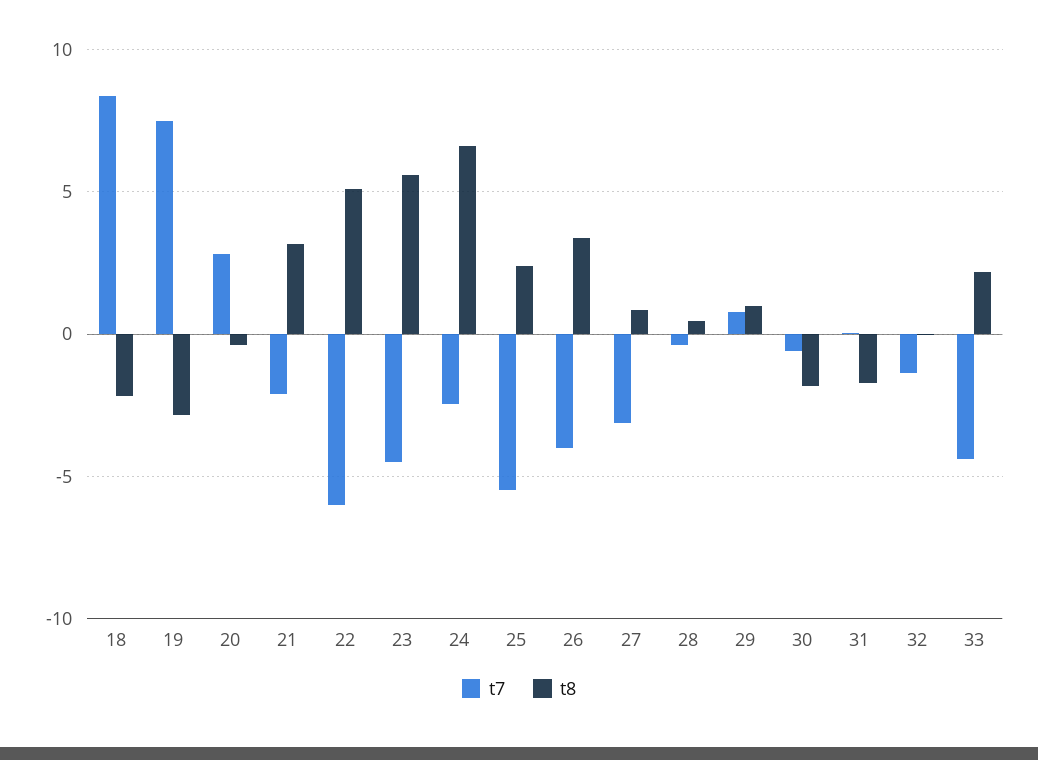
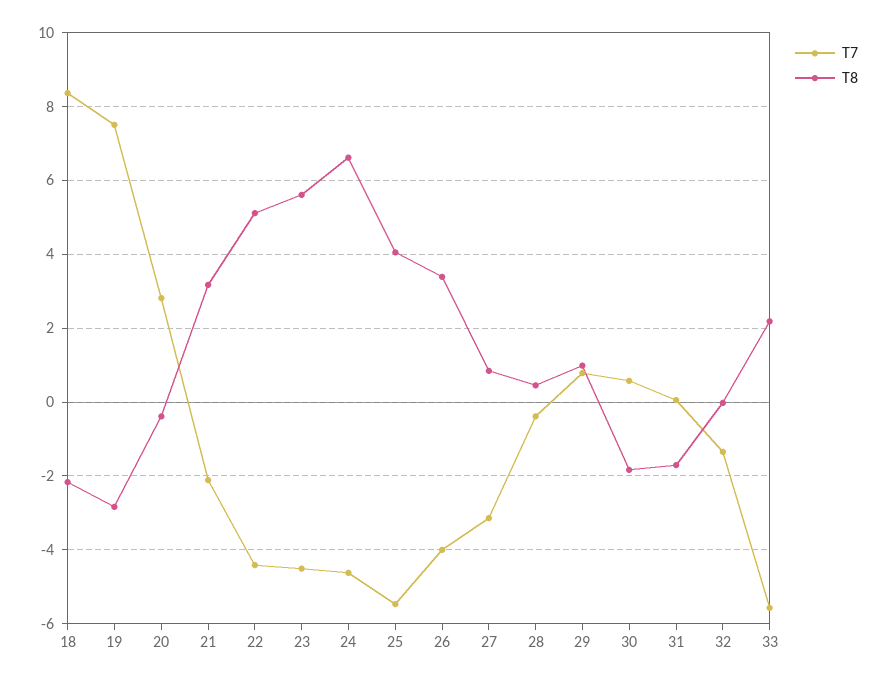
t7, 22: -6 -> -4.4
t7, 24: -2.5 -> -4.6
t8, 25: 2.5 -> 4
t7, 30: -0.5 -> 0.6
t7, 33: -4.5 -> -5.6

